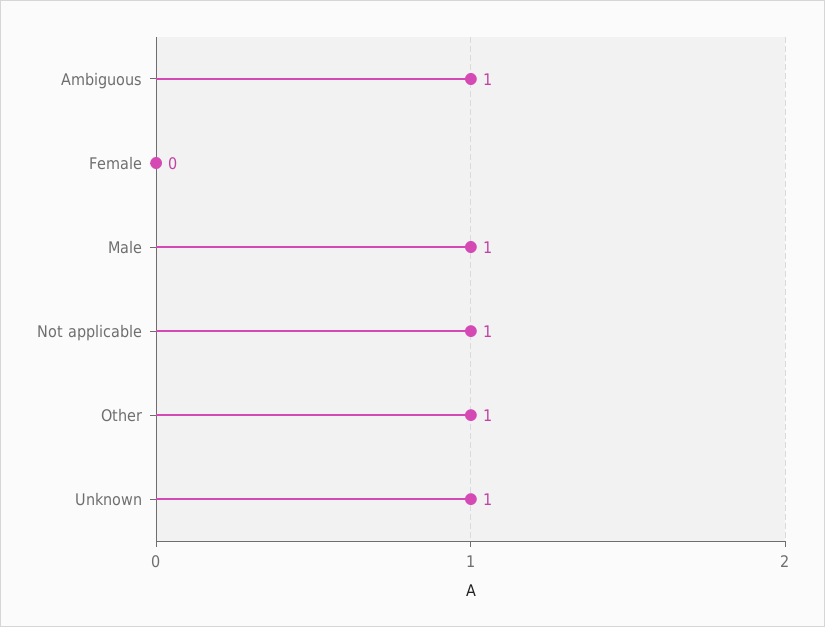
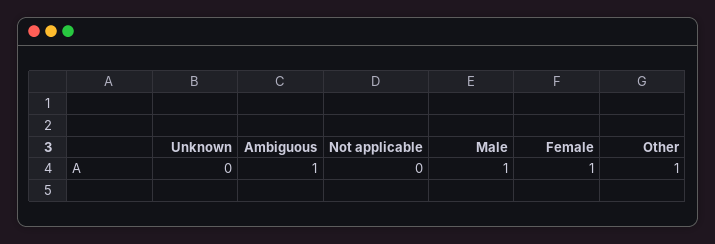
Female: 0 -> 1
Not applicable: 1 -> 0
Unknown: 1 -> 0

